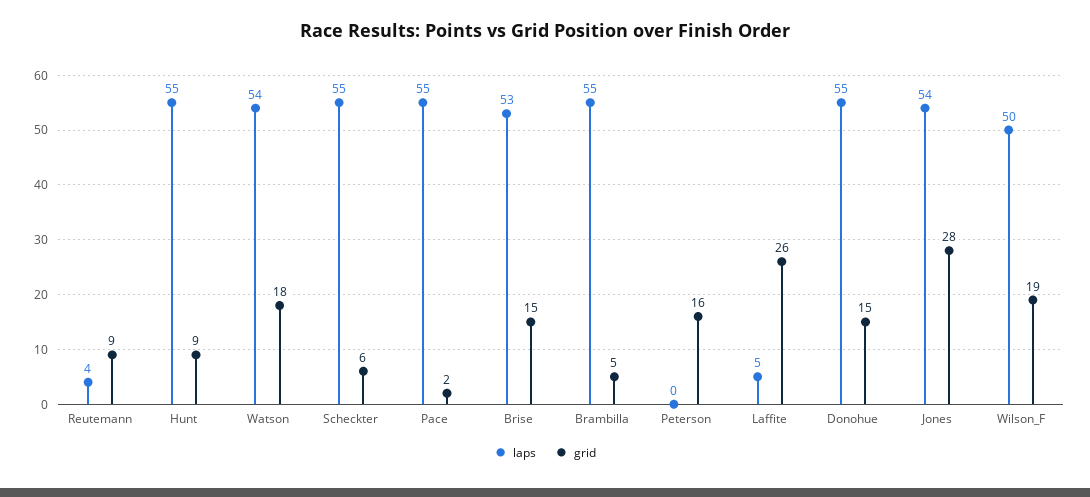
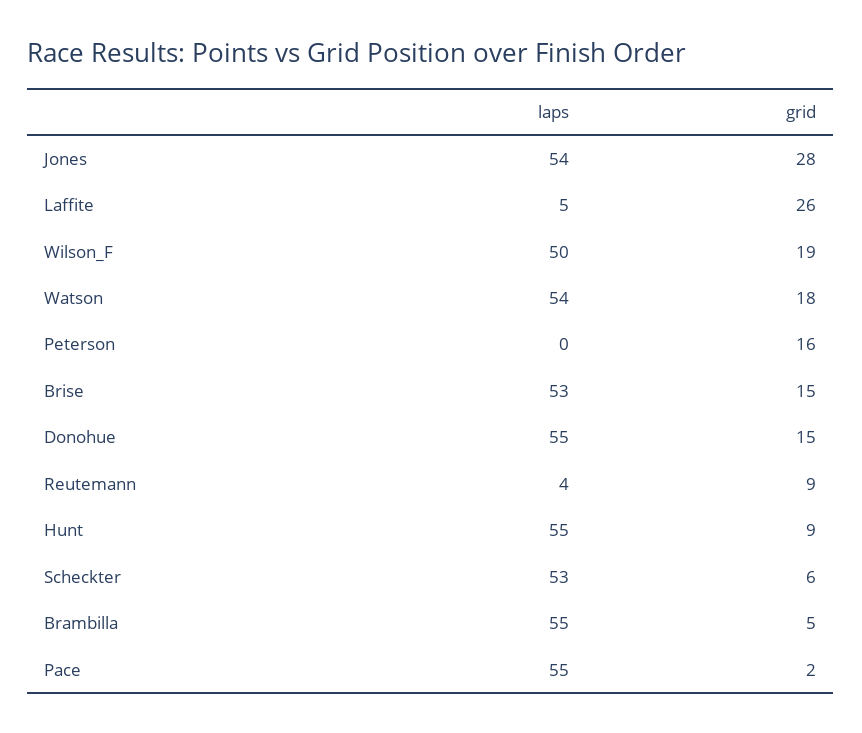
laps, Scheckter: 55 -> 53

